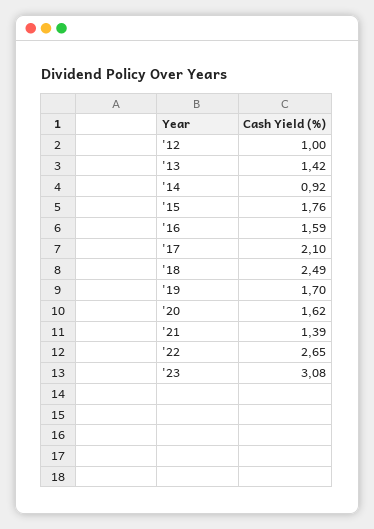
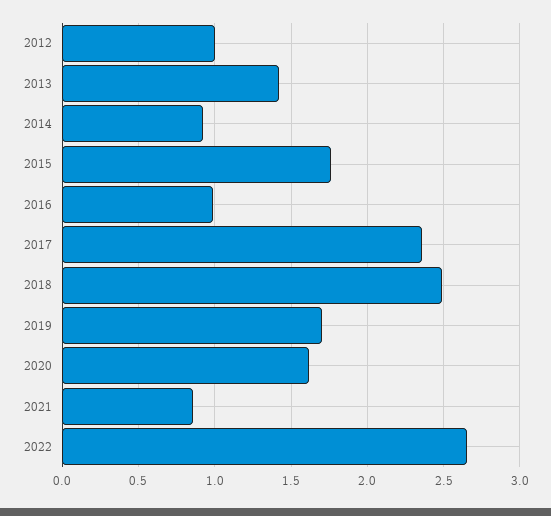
'16: 1.59 -> 1
'17: 2.1 -> 2.35
'21: 1.39 -> 0.85
'23: 3.08 -> none

